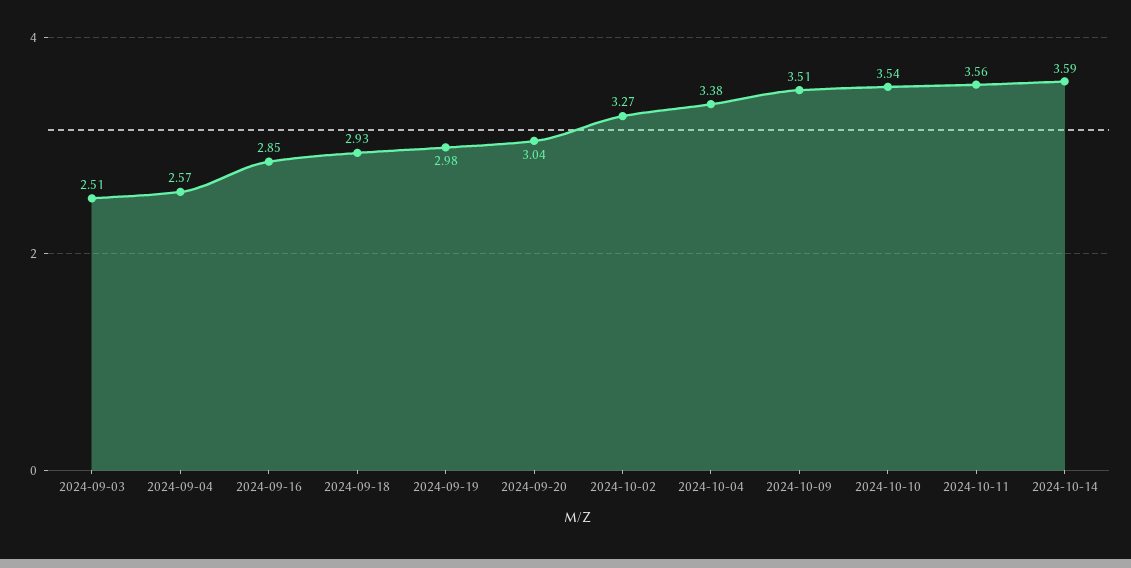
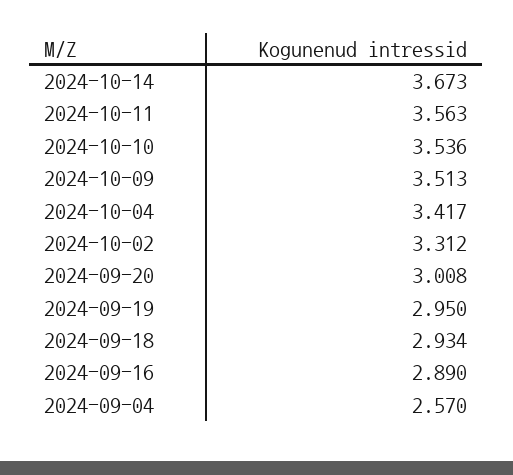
2024-09-03: 2.51 -> none
2024-09-16: 2.85 -> 2.89
2024-09-19: 2.98 -> 2.95
2024-09-20: 3.04 -> 3.008
2024-10-02: 3.27 -> 3.312
2024-10-04: 3.38 -> 3.417
2024-10-14: 3.59 -> 3.673

